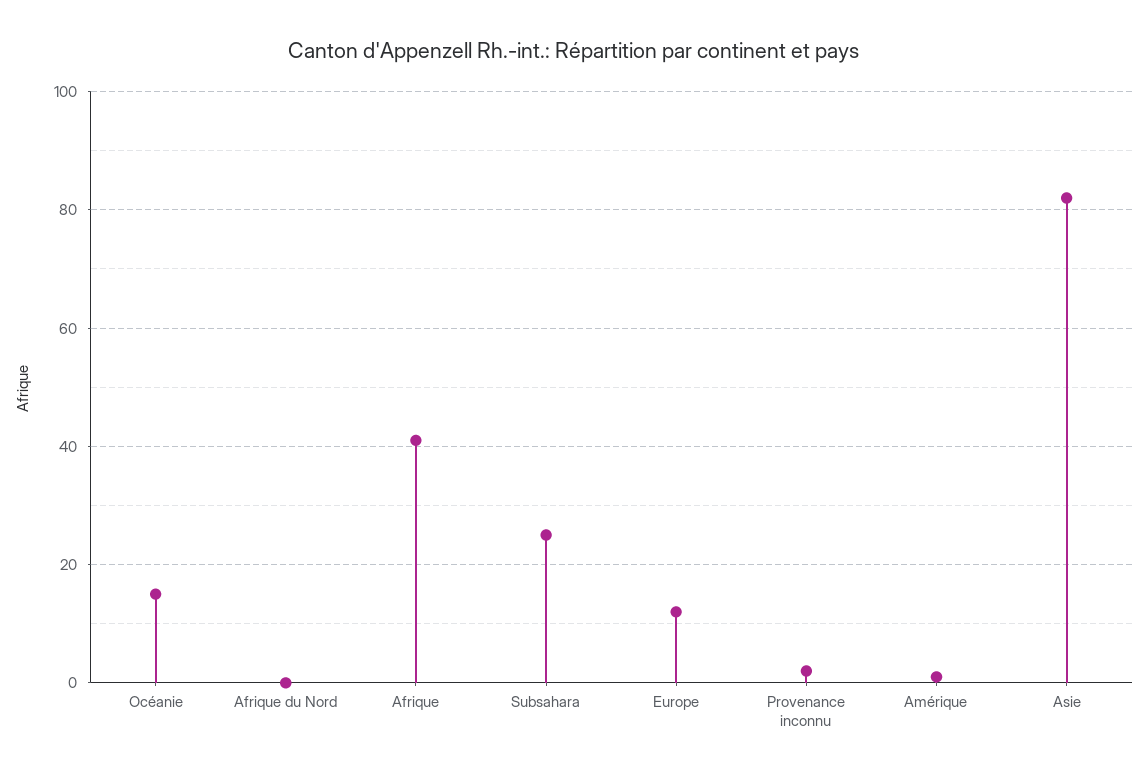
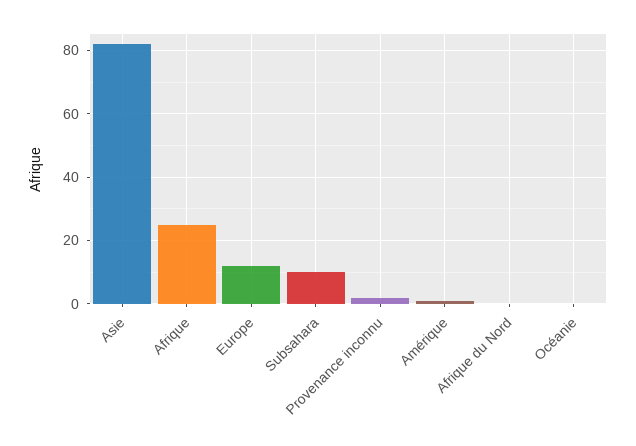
Océanie: 15 -> 0
Afrique: 40 -> 25
Subsahara: 25 -> 10

